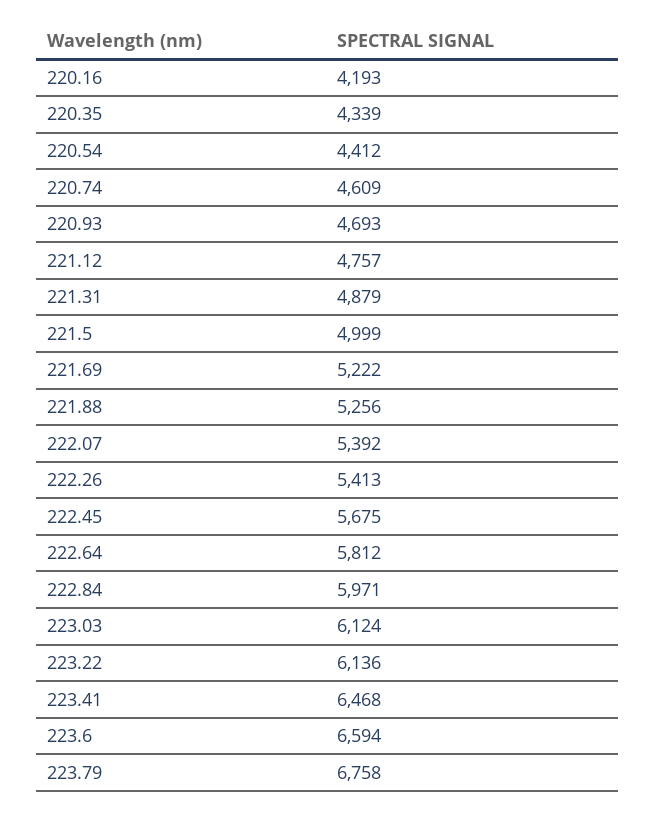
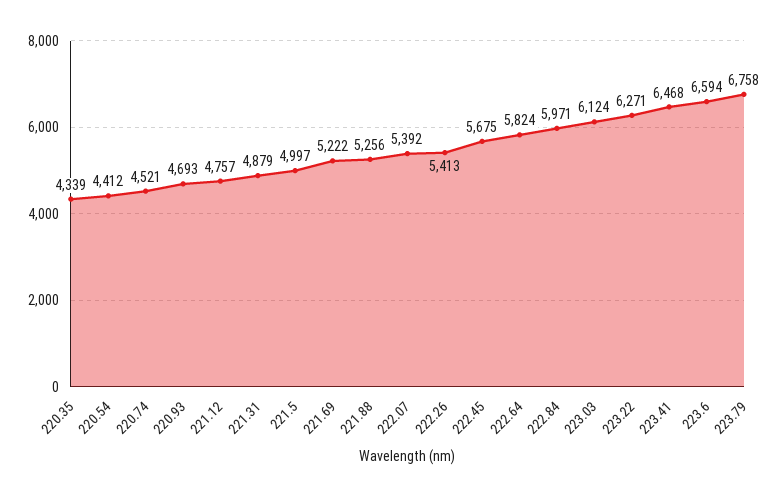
220.16: 4193 -> none
220.74: 4609 -> 4521
221.5: 4999 -> 4997
222.64: 5812 -> 5824
223.22: 6136 -> 6271

